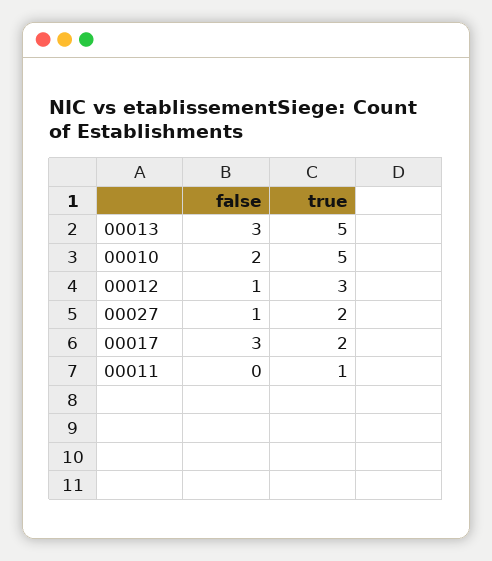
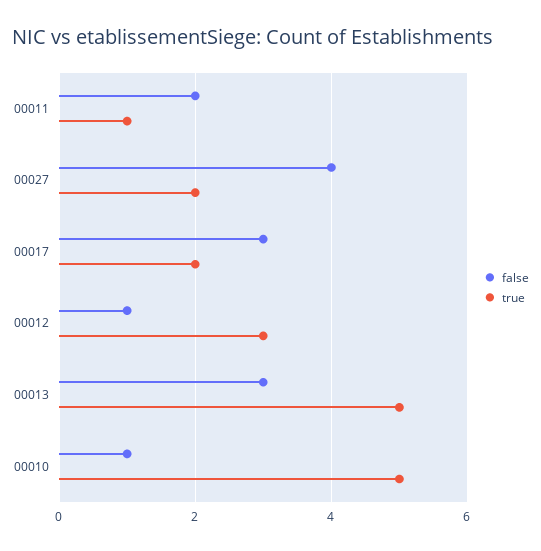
false, 00010: 2 -> 1
false, 00027: 1 -> 4
false, 00011: 0 -> 2

